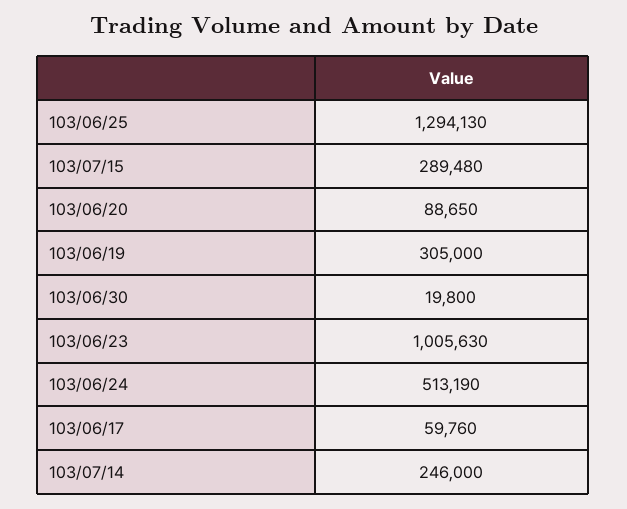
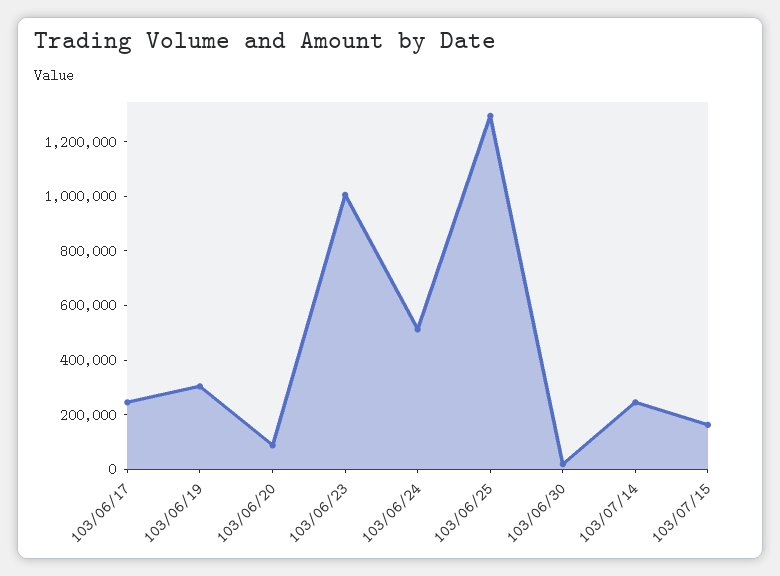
103/07/15: 289480 -> 150000
103/06/17: 59760 -> 250000

